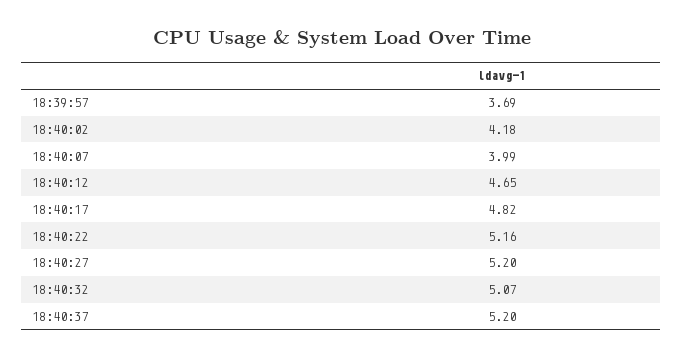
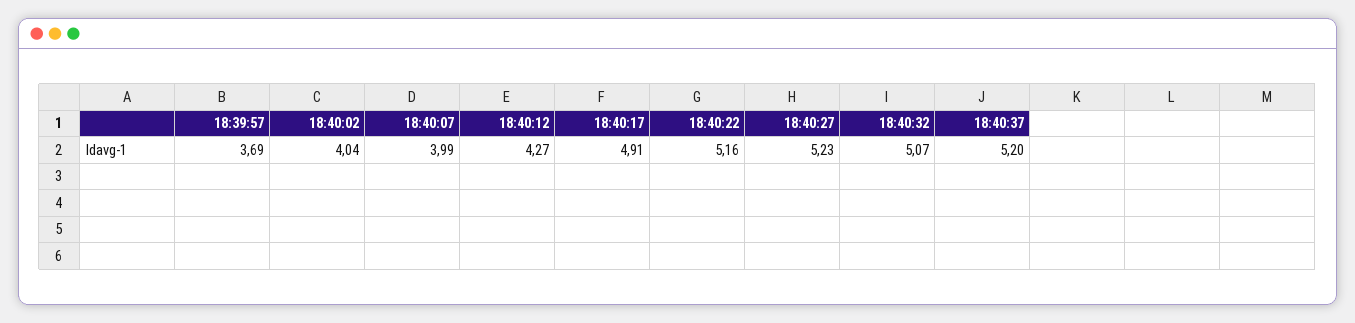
18:40:02: 4.18 -> 4.04
18:40:12: 4.65 -> 4.27
18:40:17: 4.82 -> 4.91
18:40:27: 5.2 -> 5.23

